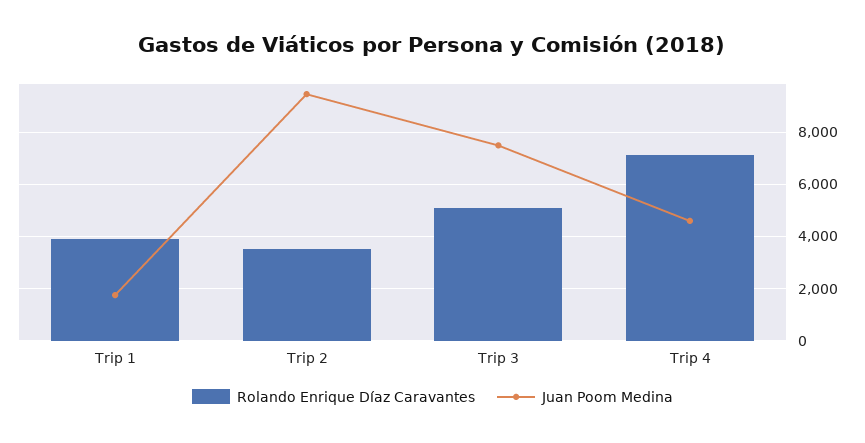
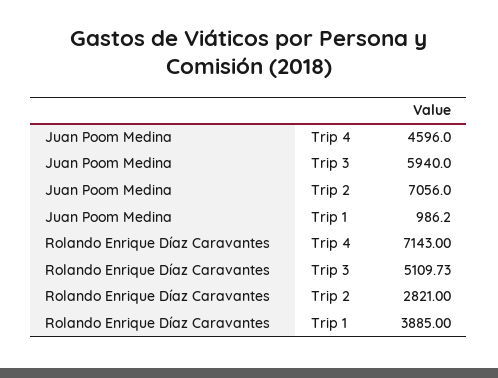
Juan Poom Medina, Trip 1: 1750 -> 986.2
Rolando Enrique Díaz Caravantes, Trip 2: 3500 -> 2821
Juan Poom Medina, Trip 2: 9500 -> 7056
Juan Poom Medina, Trip 3: 7500 -> 5940

